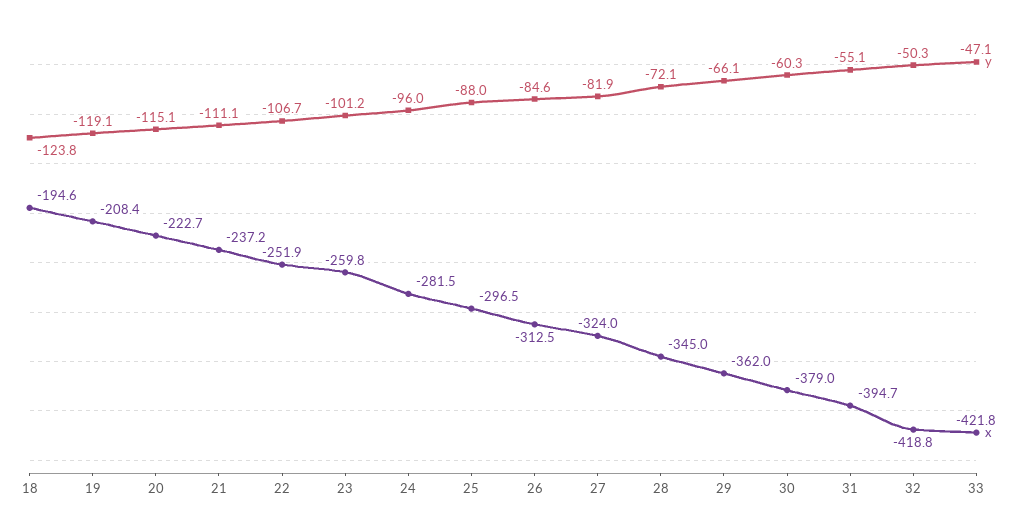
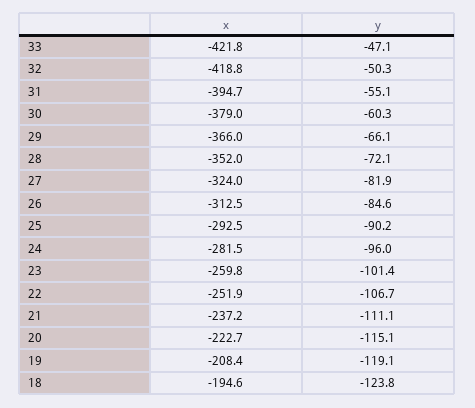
y, 23: -101.2 -> -101.4
y, 25: -88 -> -90.2
x, 25: -296.5 -> -292.5
x, 28: -345 -> -352
x, 29: -362 -> -366

